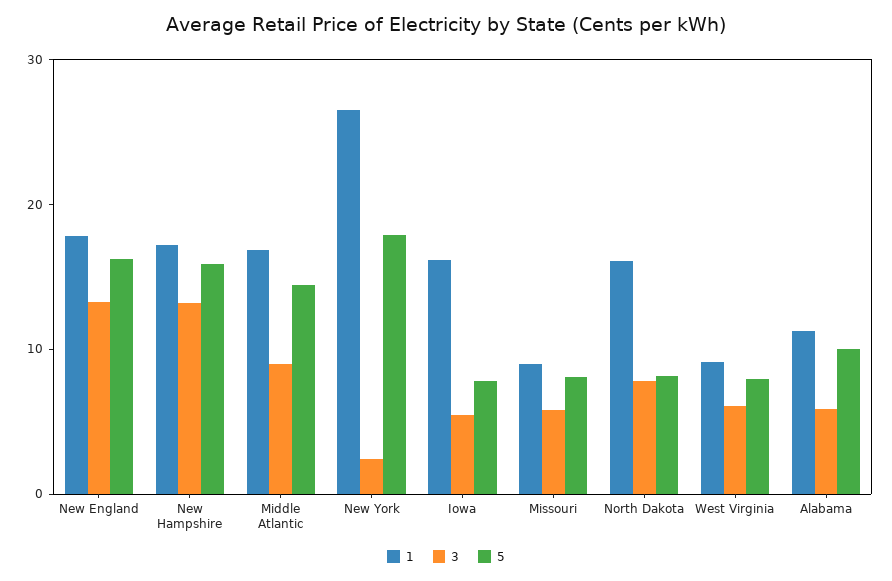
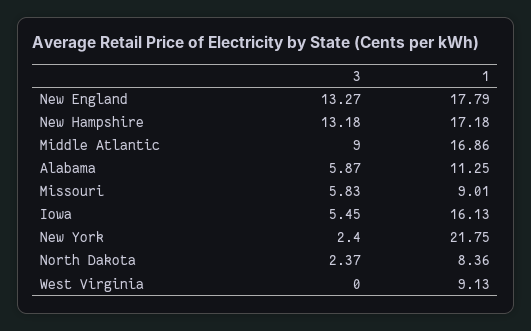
5, New England: 16 -> none
5, New Hampshire: 16 -> none
5, Middle Atlantic: 14 -> none
1, New York: 26 -> 21.75
5, New York: 18 -> none
5, Iowa: 8 -> none
5, Missouri: 8 -> none
1, North Dakota: 16 -> 8.36
3, North Dakota: 8 -> 2.37
5, North Dakota: 8 -> none
3, West Virginia: 6 -> 0
5, West Virginia: 8 -> none
5, Alabama: 10 -> none

